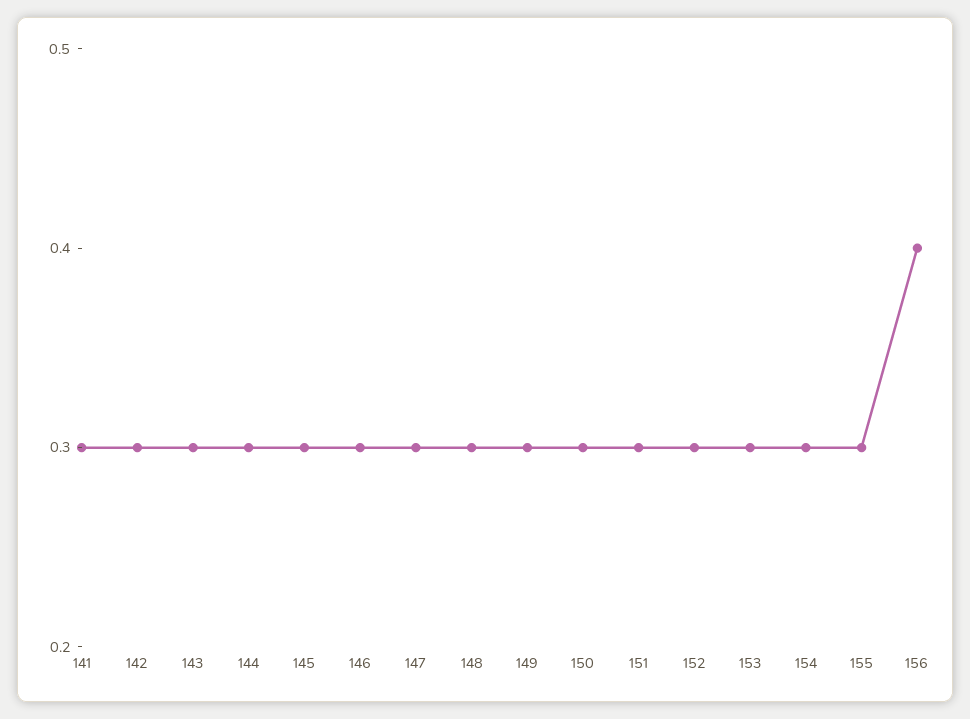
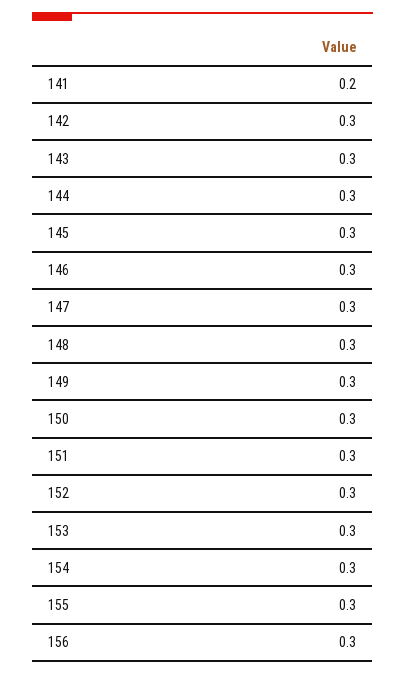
141: 0.3 -> 0.2
156: 0.4 -> 0.3

